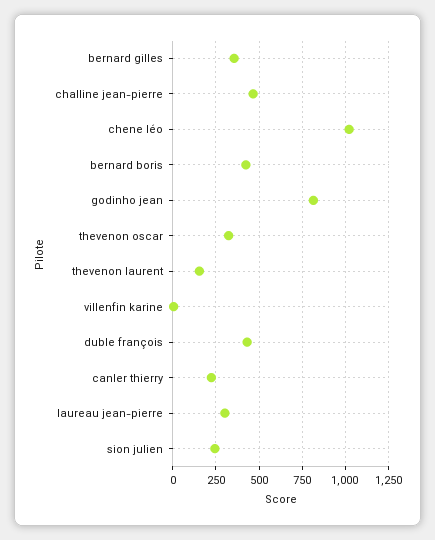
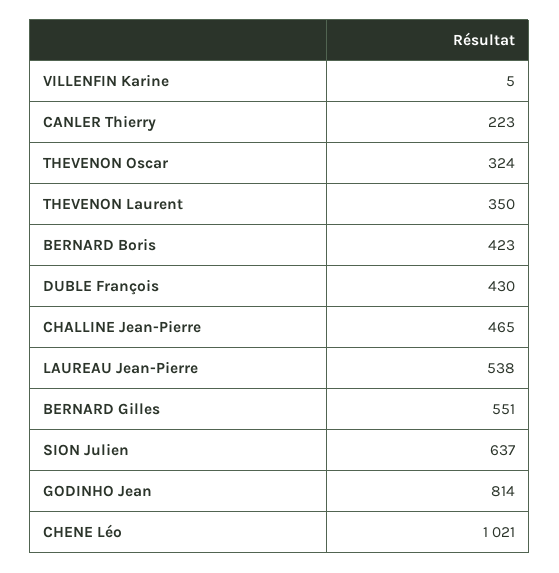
bernard gilles: 350 -> 551
thevenon laurent: 150 -> 350
laureau jean-pierre: 300 -> 538
sion julien: 250 -> 637

